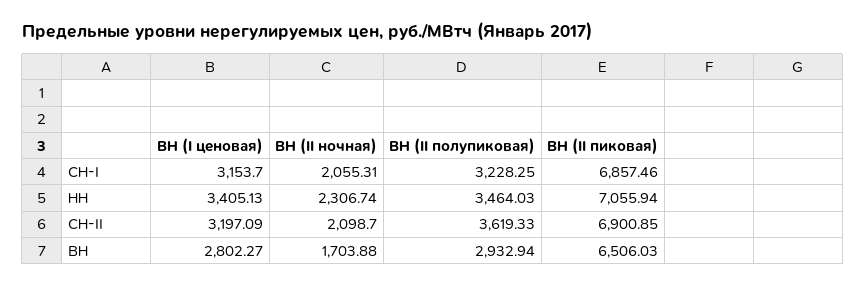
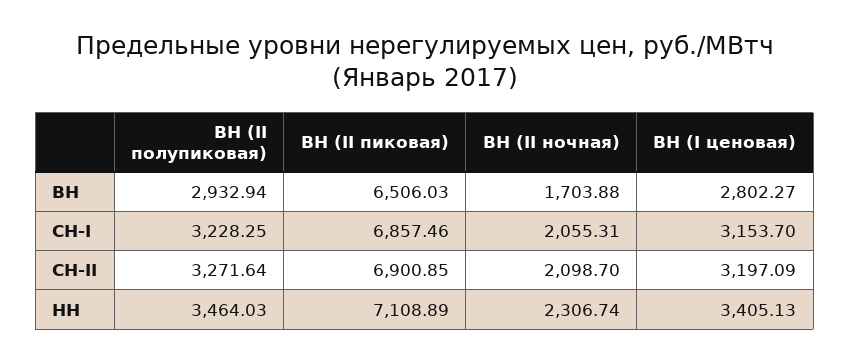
ВН (II пиковая), НН: 7055.94 -> 7108.89
ВН (II полупиковая), СН-II: 3619.33 -> 3271.64

